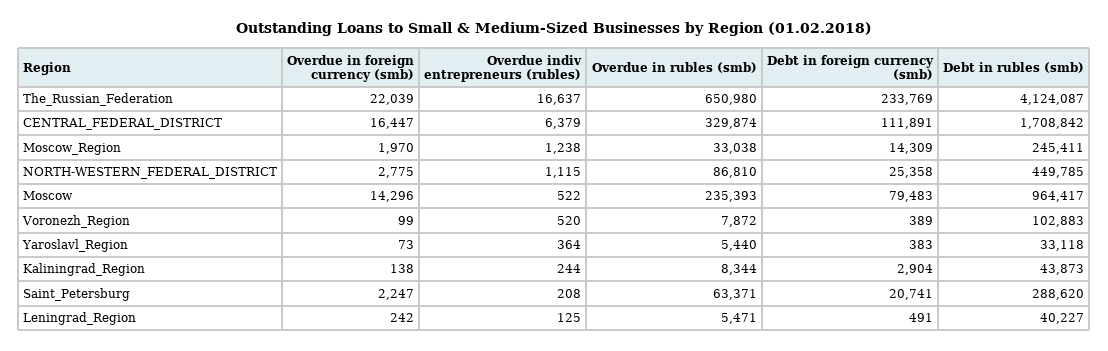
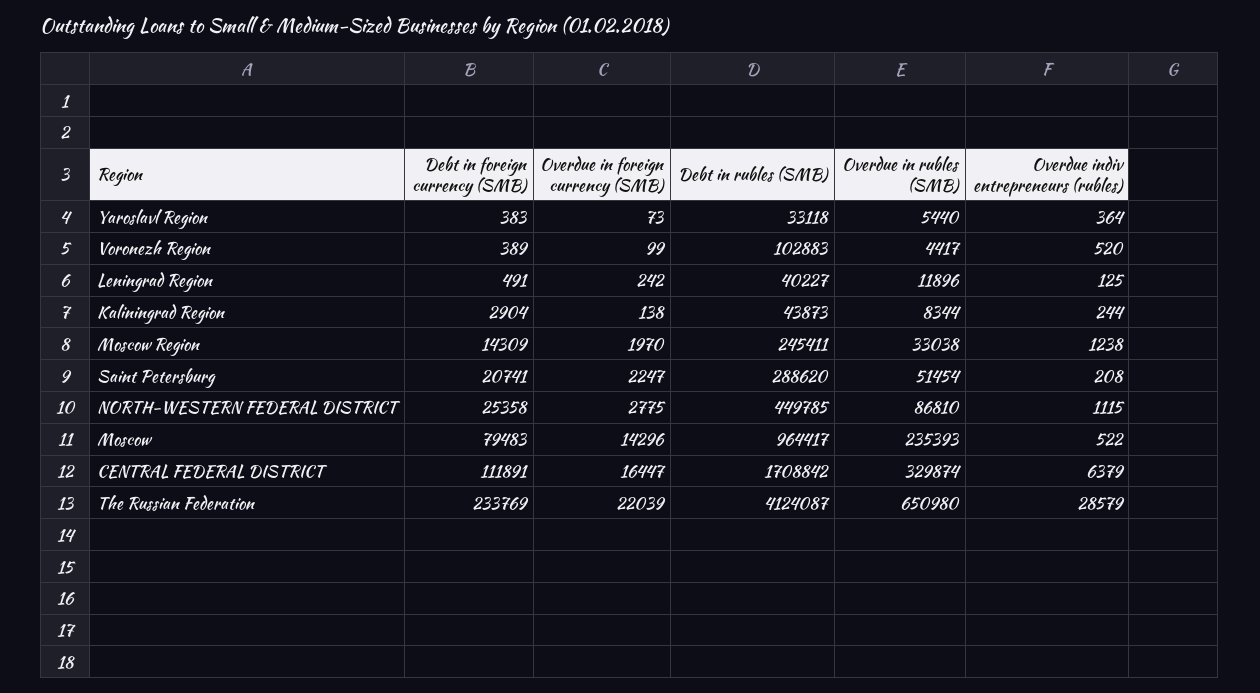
Overdue indiv entrepreneurs (rubles), The_Russian_Federation: 16637 -> 28579
Overdue in rubles (smb), Voronezh_Region: 7872 -> 4417
Overdue in rubles (smb), Saint_Petersburg: 63371 -> 51454
Overdue in rubles (smb), Leningrad_Region: 5471 -> 11896

